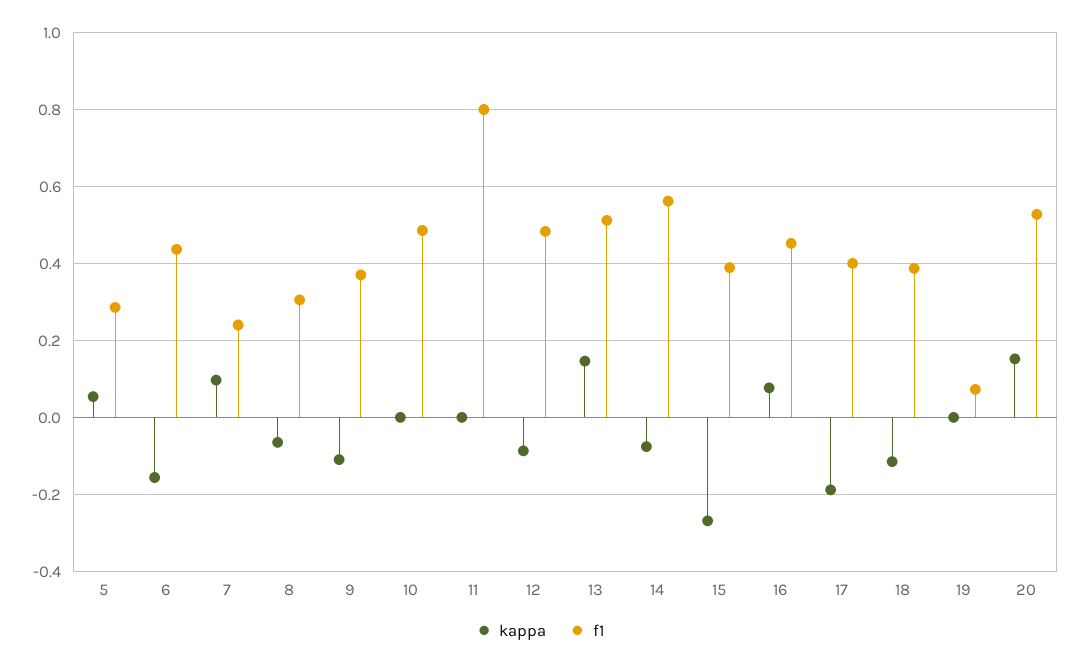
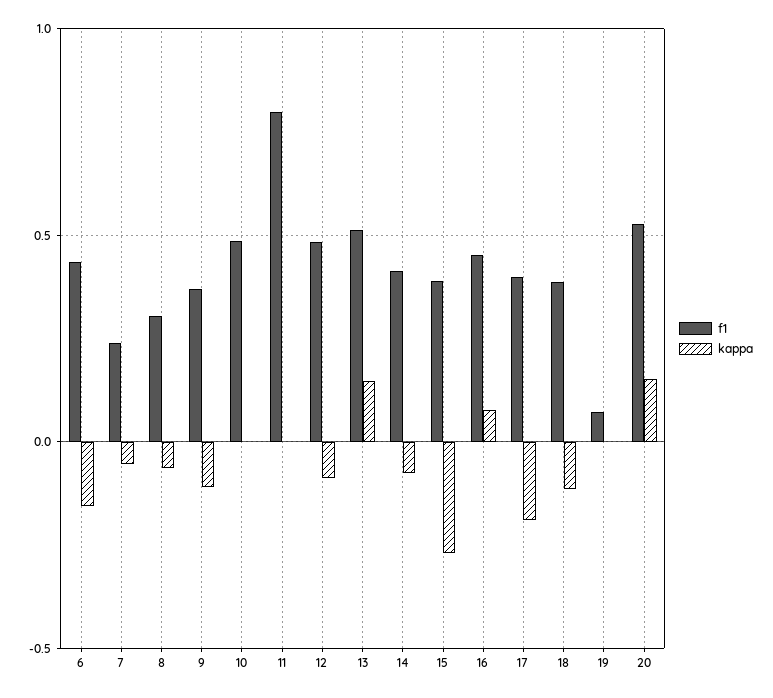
kappa, 5: 0.06 -> none
f1, 5: 0.28 -> none
kappa, 7: 0.1 -> -0.05
f1, 14: 0.56 -> 0.4

